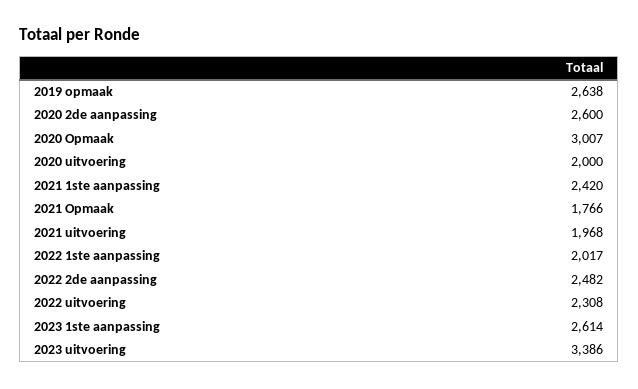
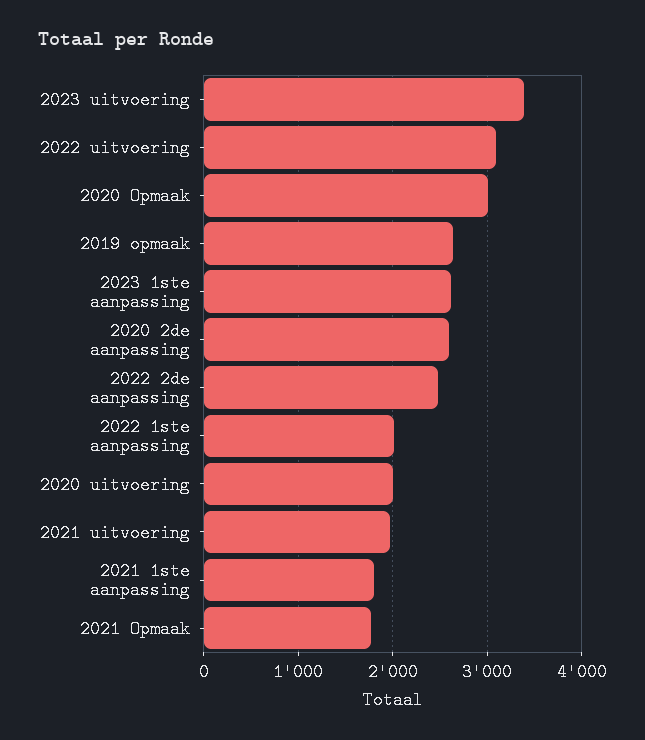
2021 1ste aanpassing: 2420 -> 1800
2022 uitvoering: 2308 -> 3100

